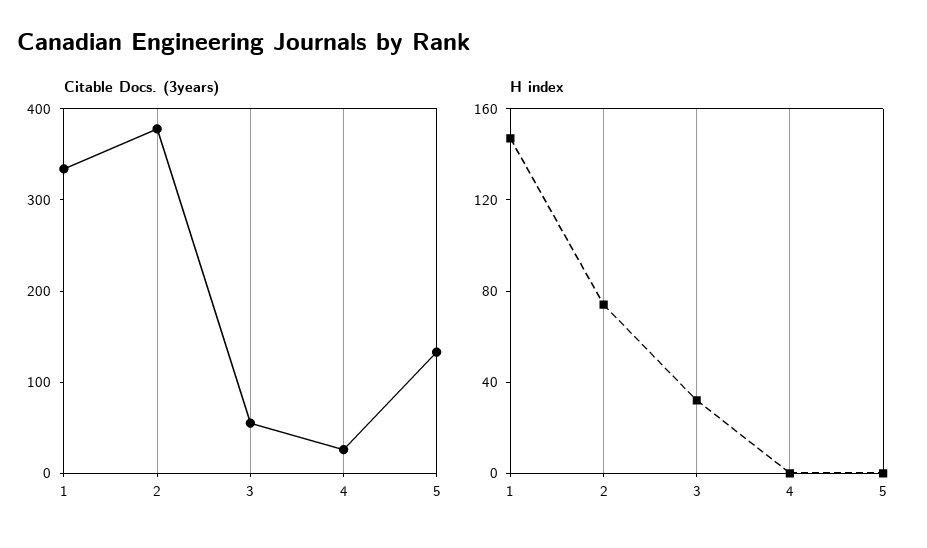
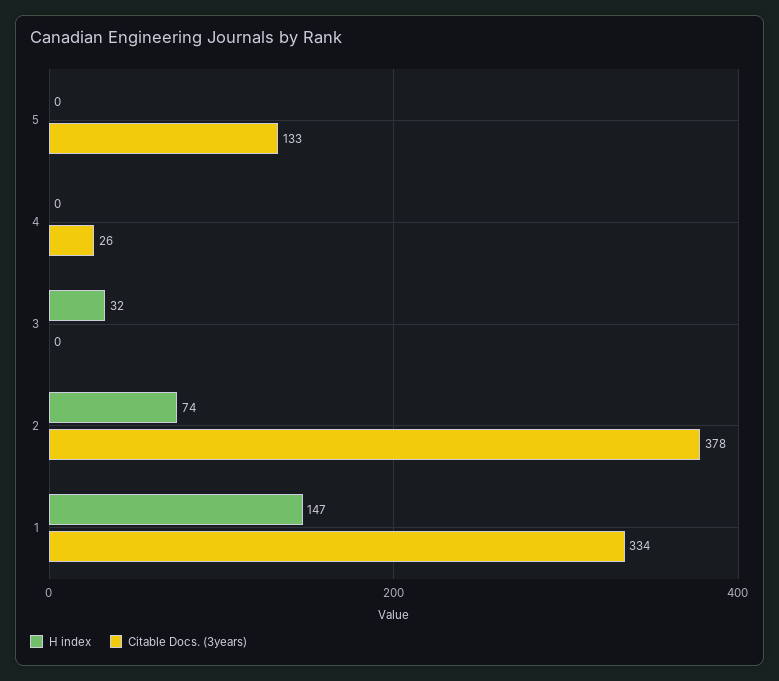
Citable Docs. (3years), 3: 60 -> 0

